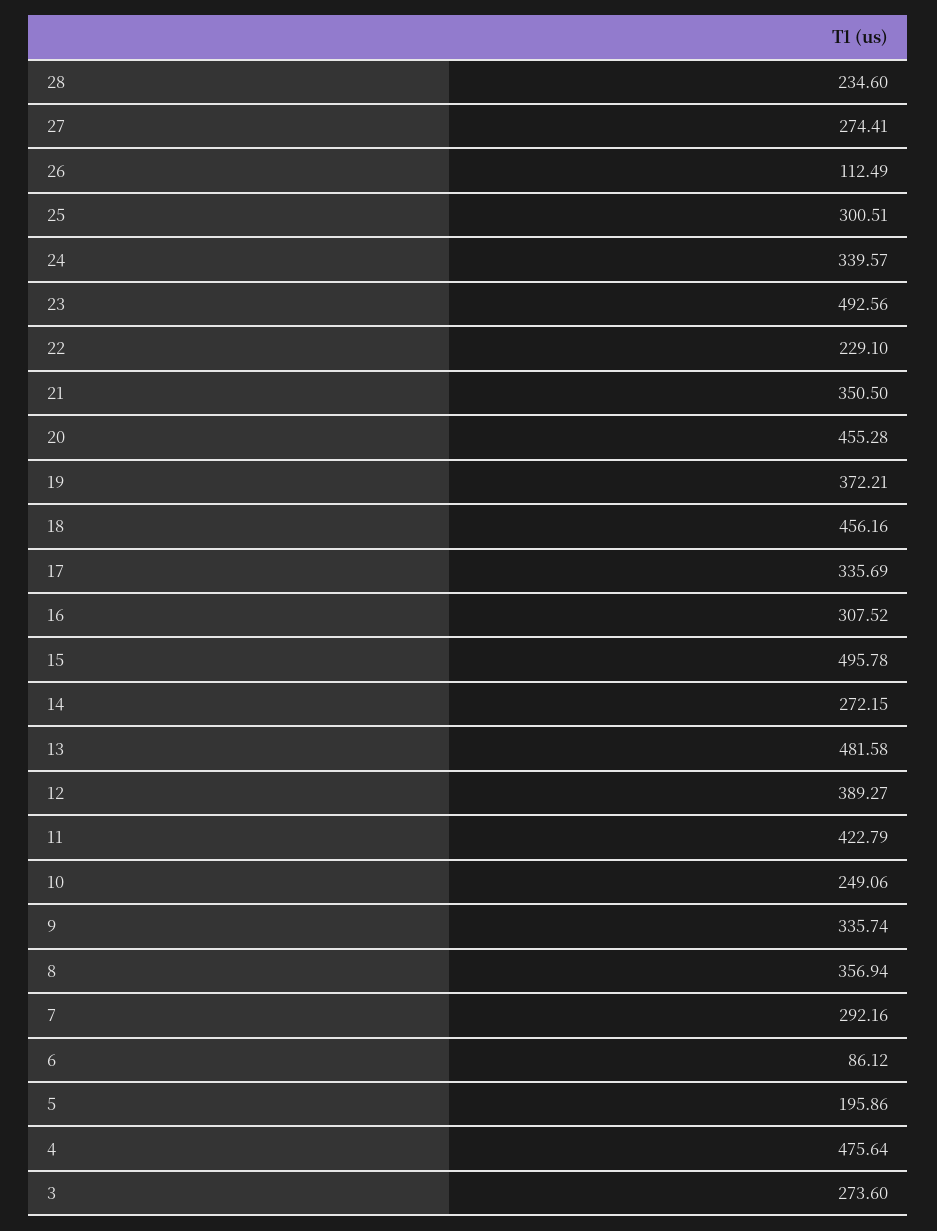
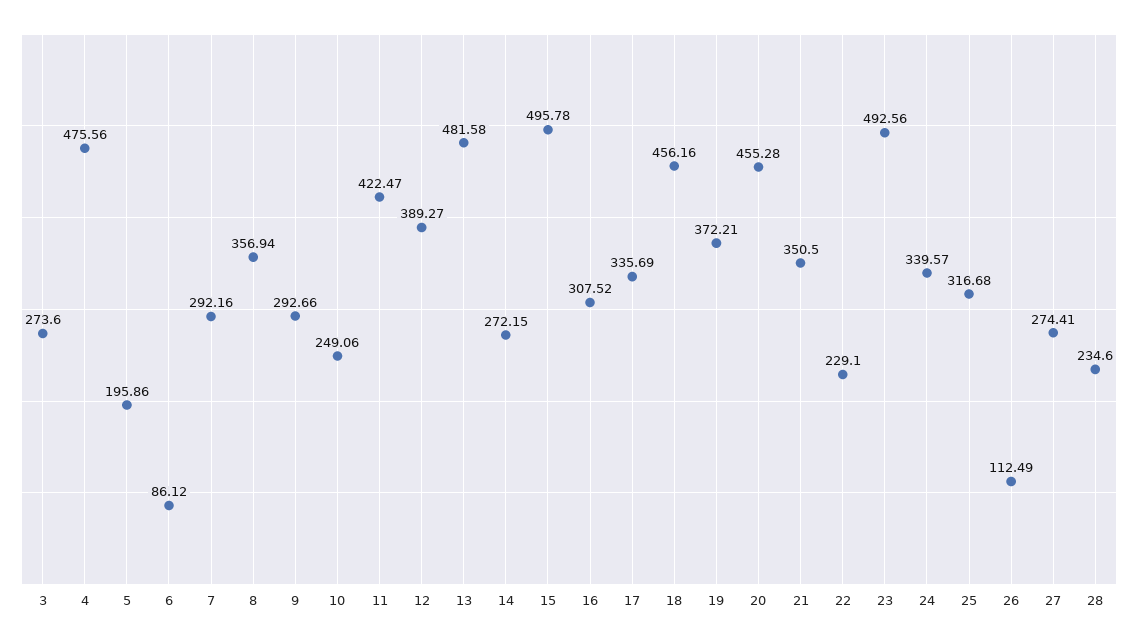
25: 300.51 -> 316.68
11: 422.79 -> 422.47
9: 335.74 -> 292.66
4: 475.64 -> 475.56

